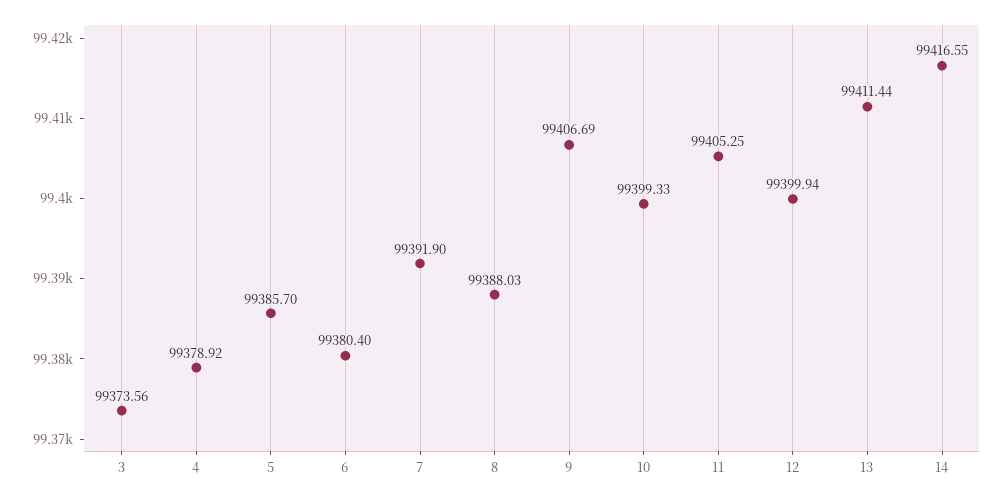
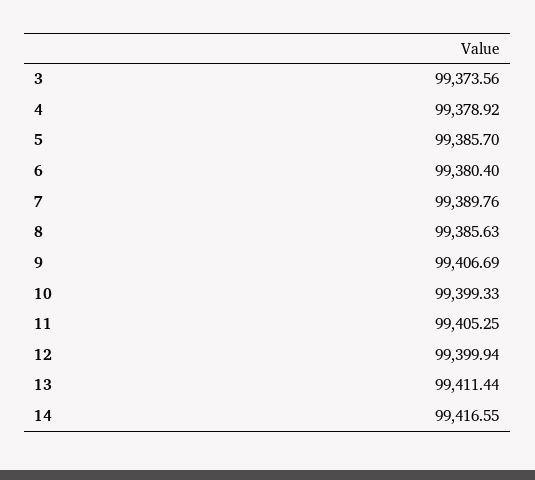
7: 99391.9 -> 99389.76
8: 99388.03 -> 99385.63

